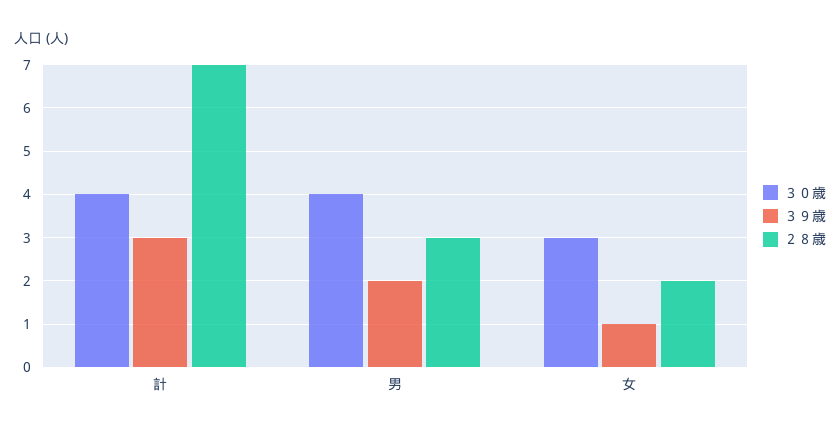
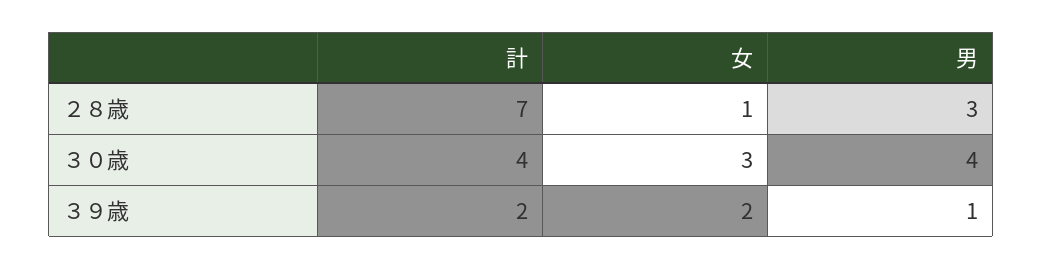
３９歳, 計: 3 -> 2
３９歳, 男: 2 -> 1
３９歳, 女: 1 -> 2
２８歳, 女: 2 -> 1

